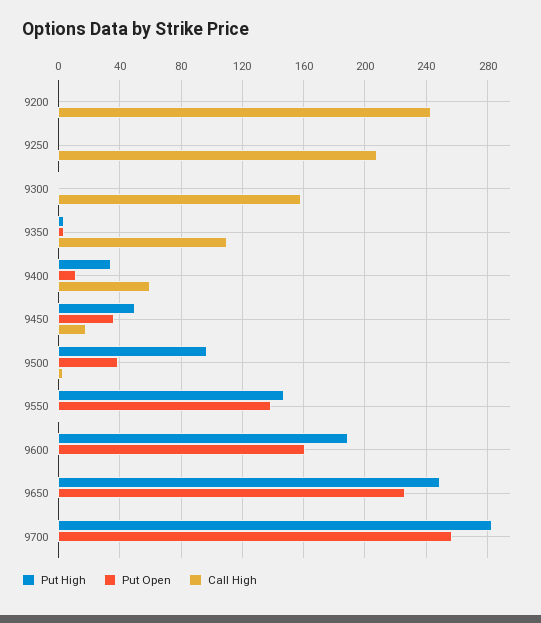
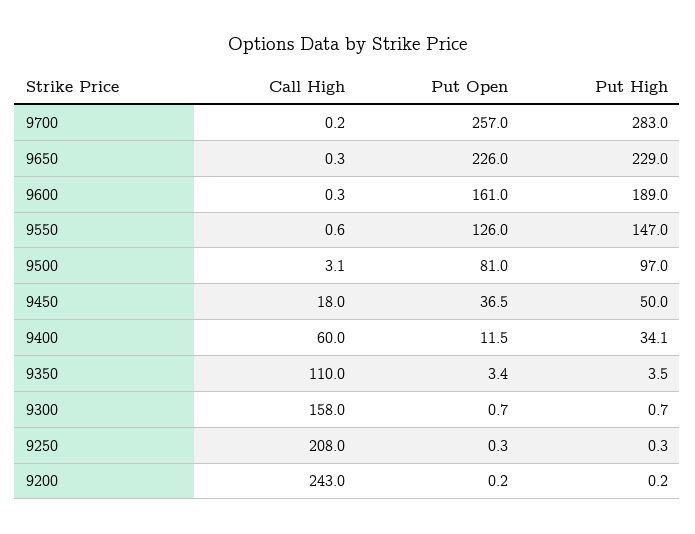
Put Open, 9500: 40 -> 81
Put Open, 9550: 140 -> 126
Put High, 9650: 250 -> 229

